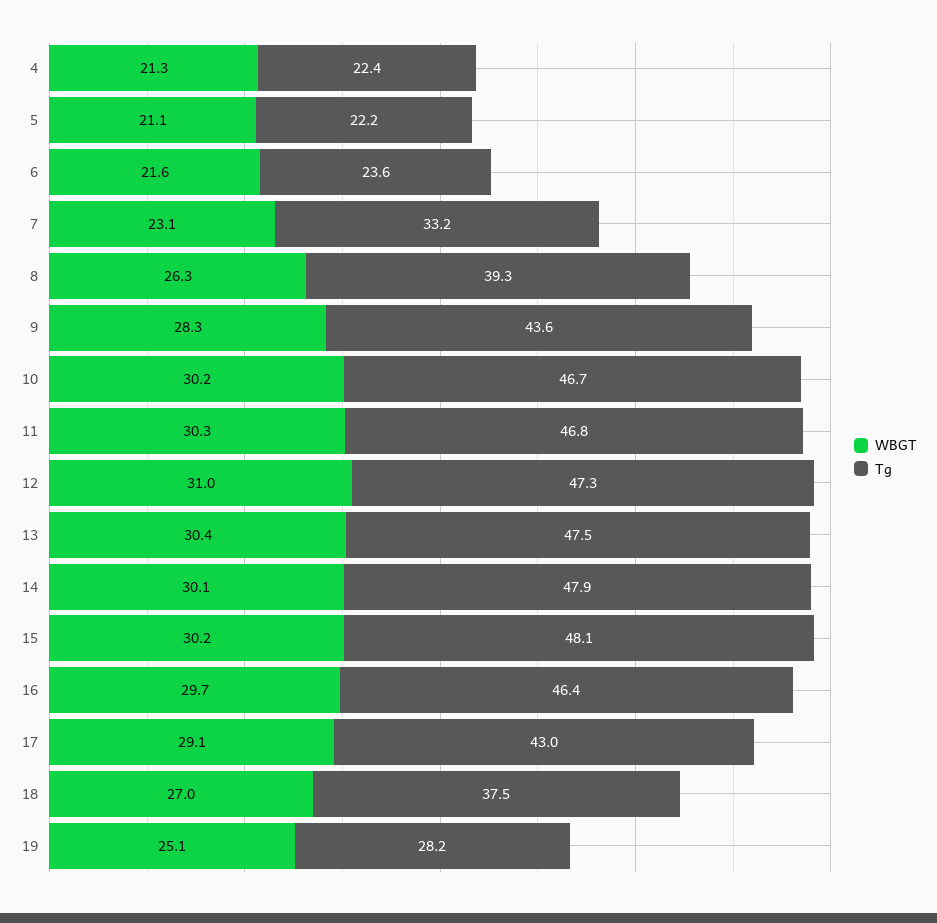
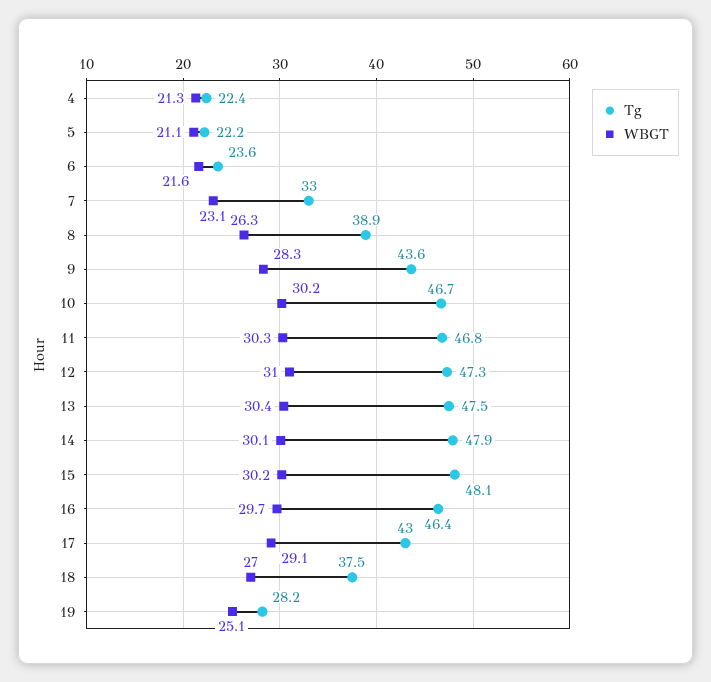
Tg, 7: 33.2 -> 33
Tg, 8: 39.3 -> 38.9

